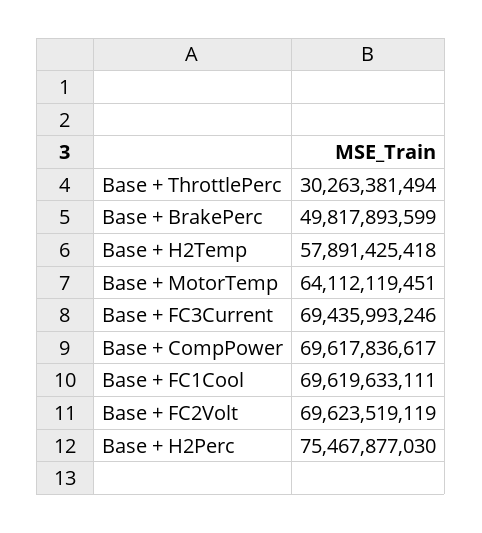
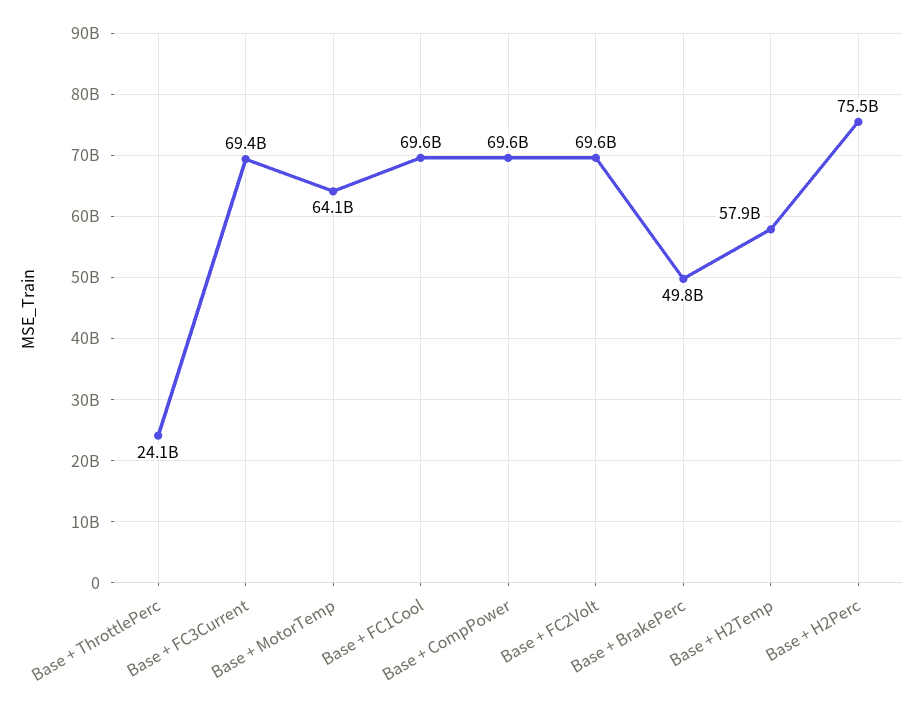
Base + ThrottlePerc: 30263381494 -> 24100000000

